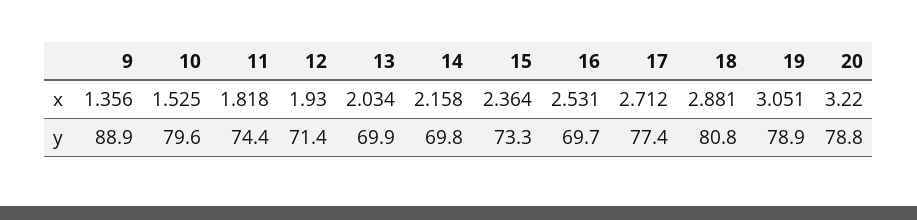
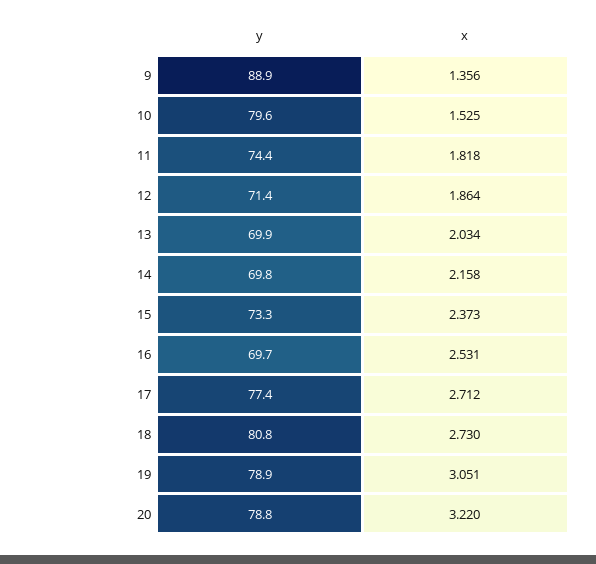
12, x: 1.93 -> 1.864
15, x: 2.364 -> 2.373
18, x: 2.881 -> 2.73

